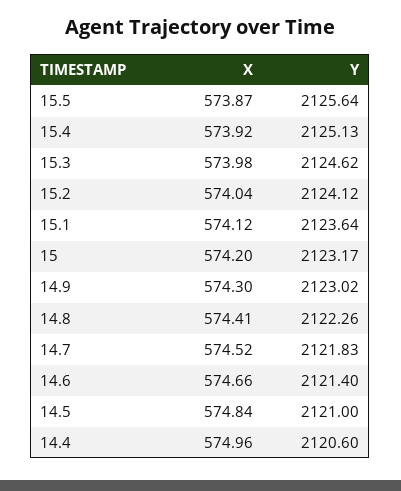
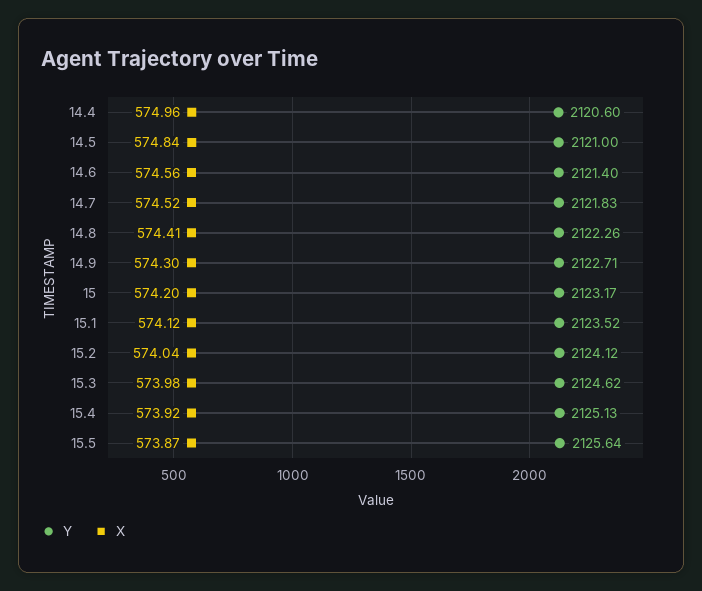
Y, 15.1: 2123.64 -> 2123.52
Y, 14.9: 2123.02 -> 2122.71
X, 14.6: 574.66 -> 574.56

